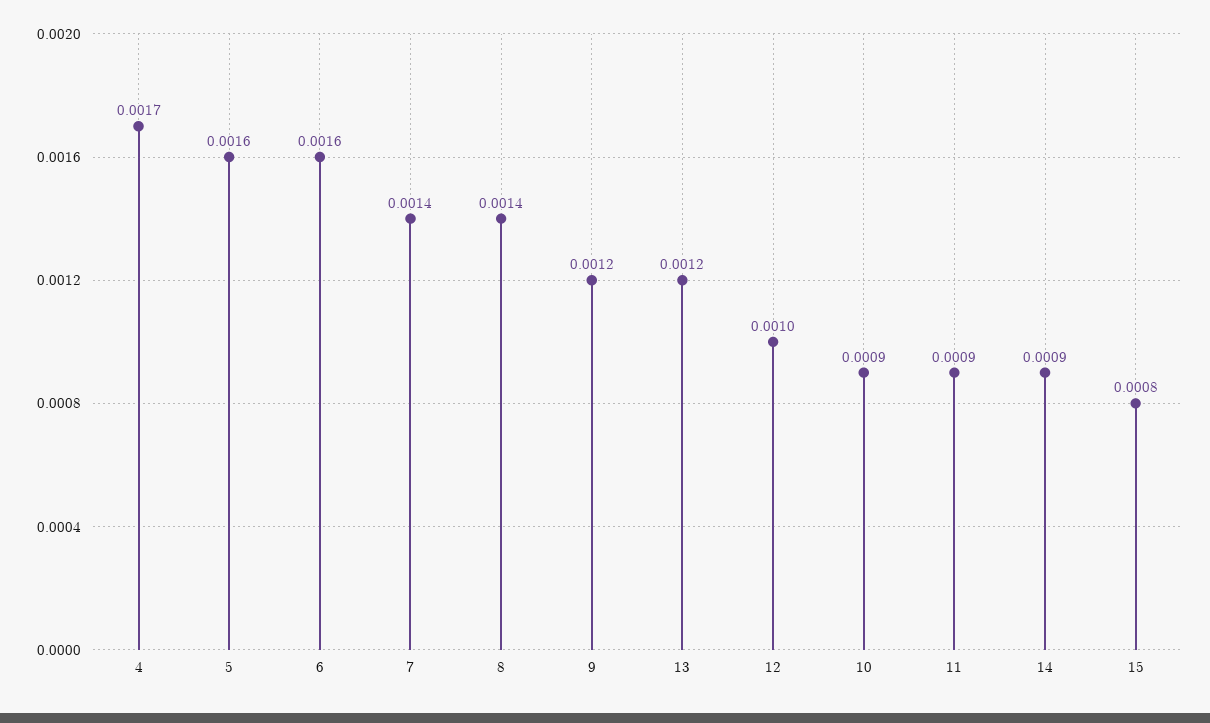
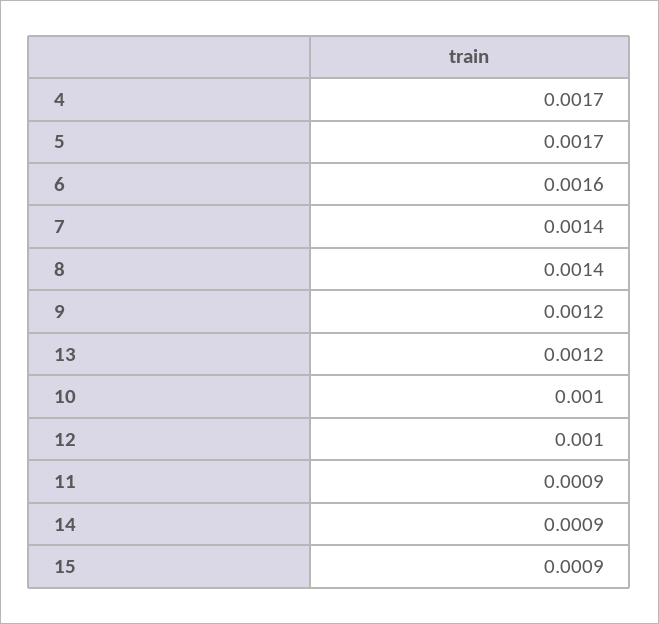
5: 0.0016 -> 0.0017
10: 0.0009 -> 0.001
15: 0.0008 -> 0.0009

